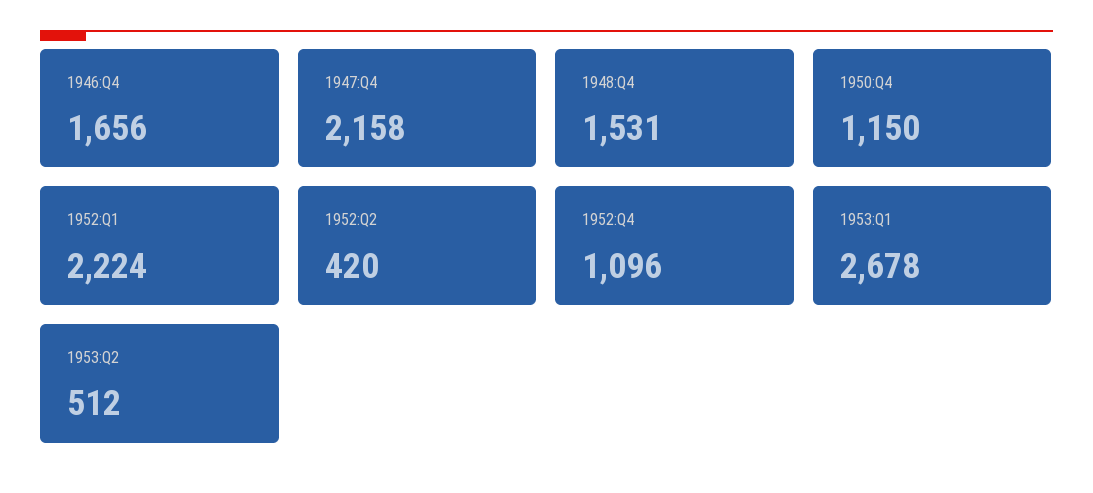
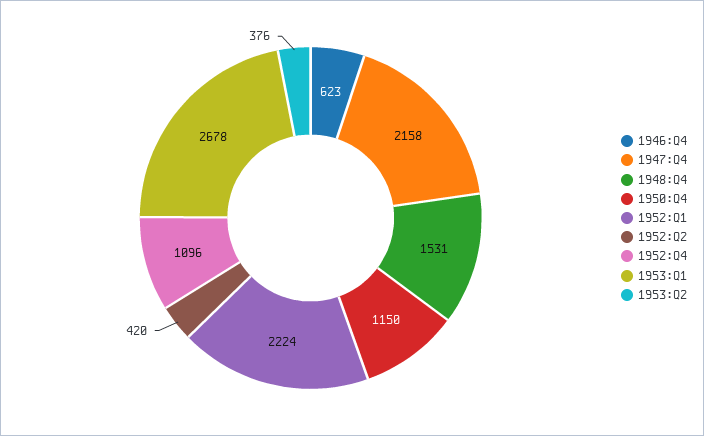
1946:Q4: 1656 -> 623
1953:Q2: 512 -> 376

